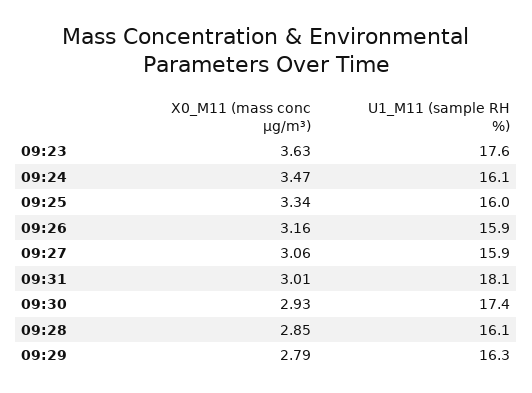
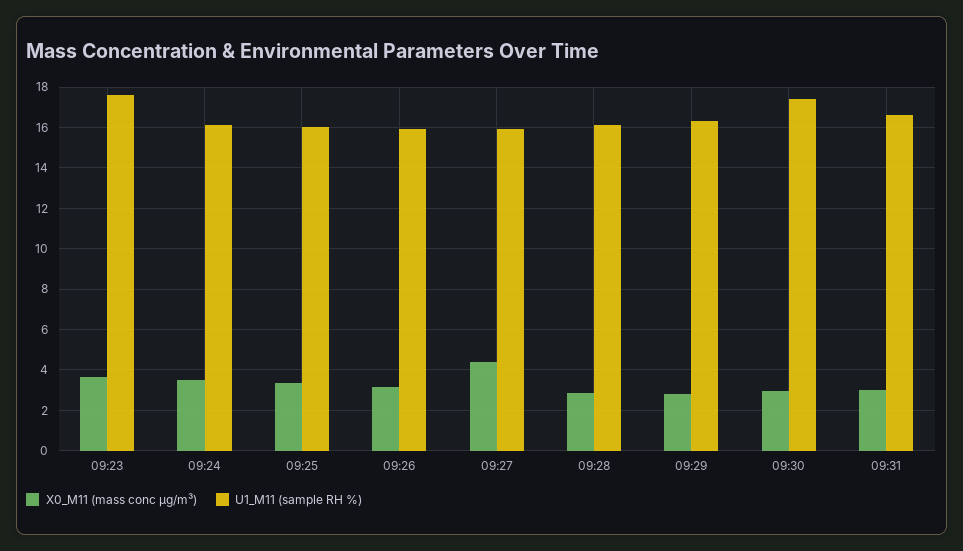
X0_M11 (mass conc μg/m³), 09:27: 3.06 -> 4.5
U1_M11 (sample RH %), 09:31: 18.1 -> 16.5

